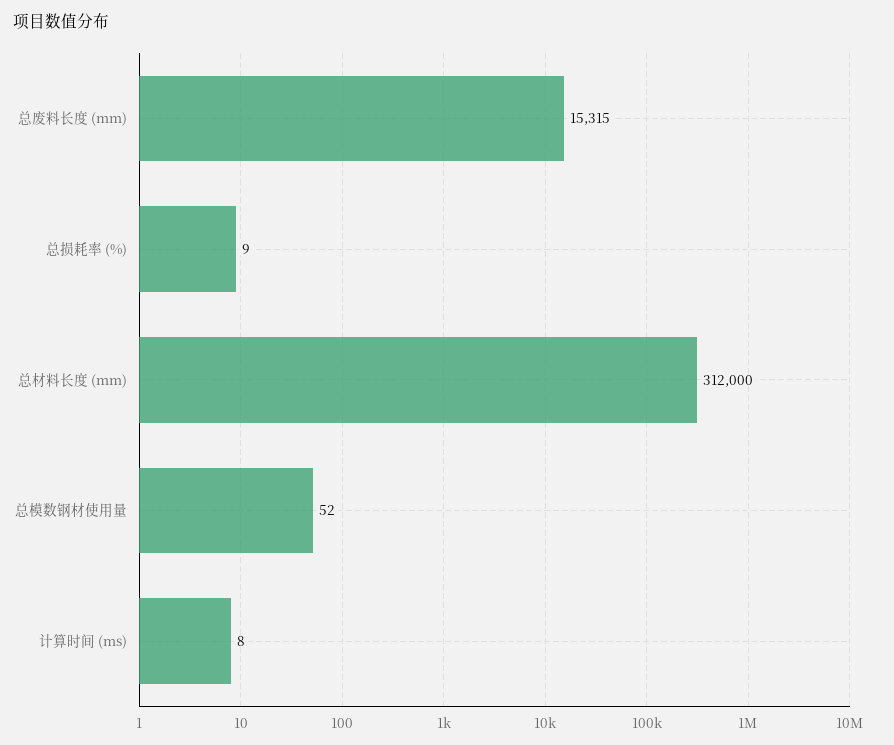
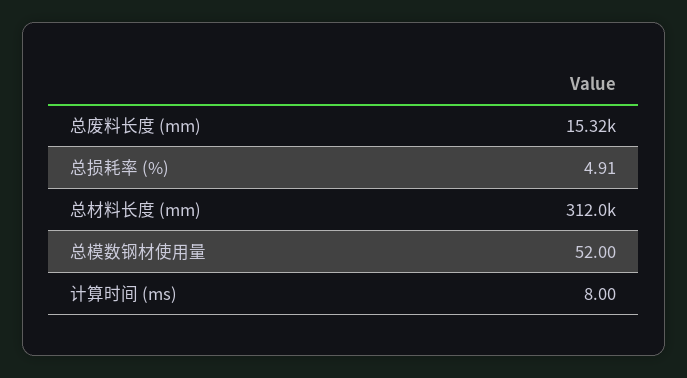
总损耗率 (%): 9 -> 4.91

